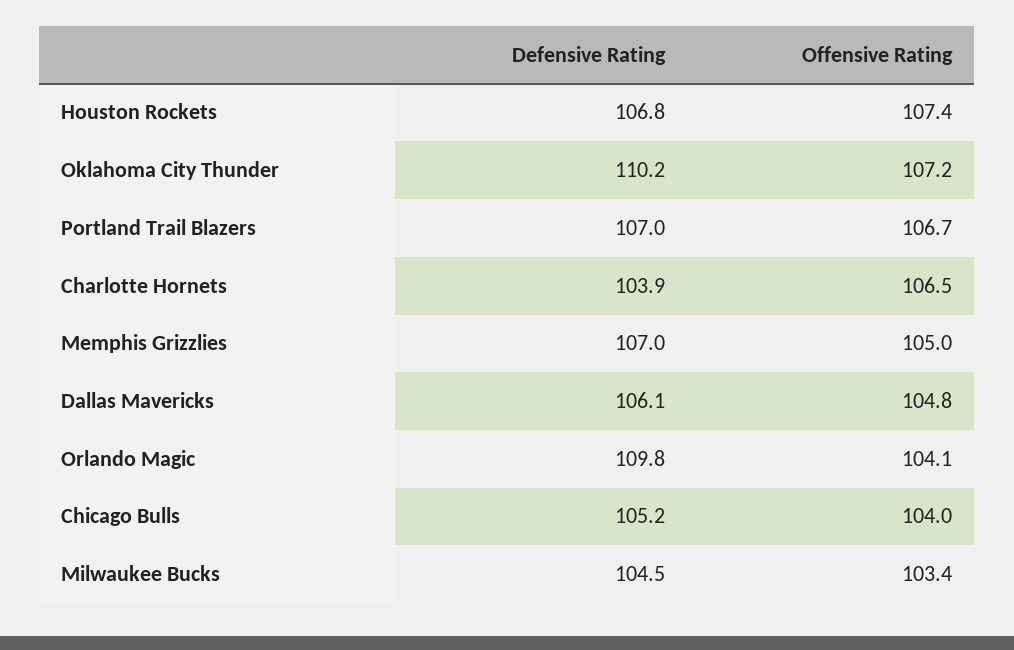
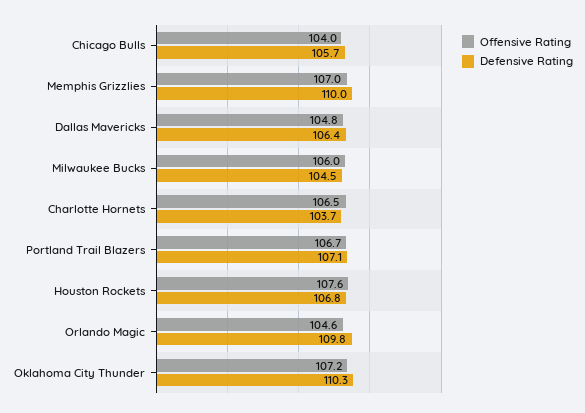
Offensive Rating, Houston Rockets: 107.4 -> 107.6
Defensive Rating, Oklahoma City Thunder: 110.2 -> 110.3
Defensive Rating, Portland Trail Blazers: 107 -> 107.1
Defensive Rating, Charlotte Hornets: 103.9 -> 103.7
Defensive Rating, Memphis Grizzlies: 107 -> 110
Offensive Rating, Memphis Grizzlies: 105 -> 107
Defensive Rating, Dallas Mavericks: 106.1 -> 106.4
Offensive Rating, Orlando Magic: 104.1 -> 104.6
Defensive Rating, Chicago Bulls: 105.2 -> 105.7
Offensive Rating, Milwaukee Bucks: 103.4 -> 106

